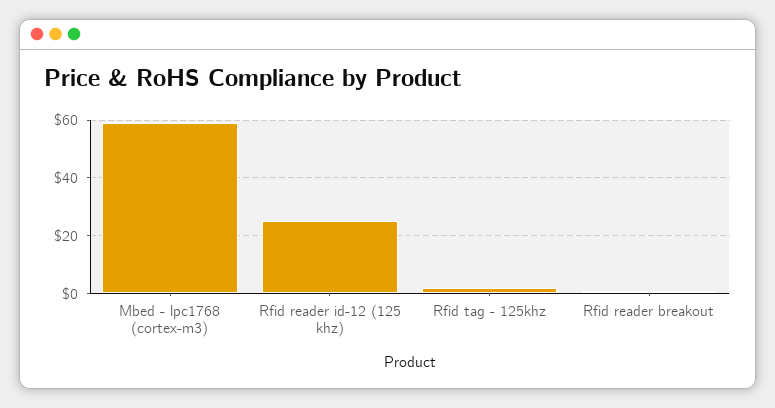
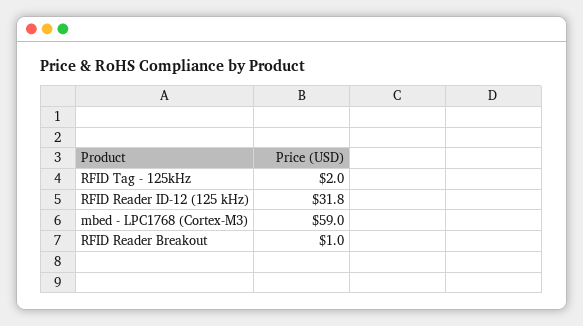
Rfid reader id-12 (125 khz): 25 -> 31.8

